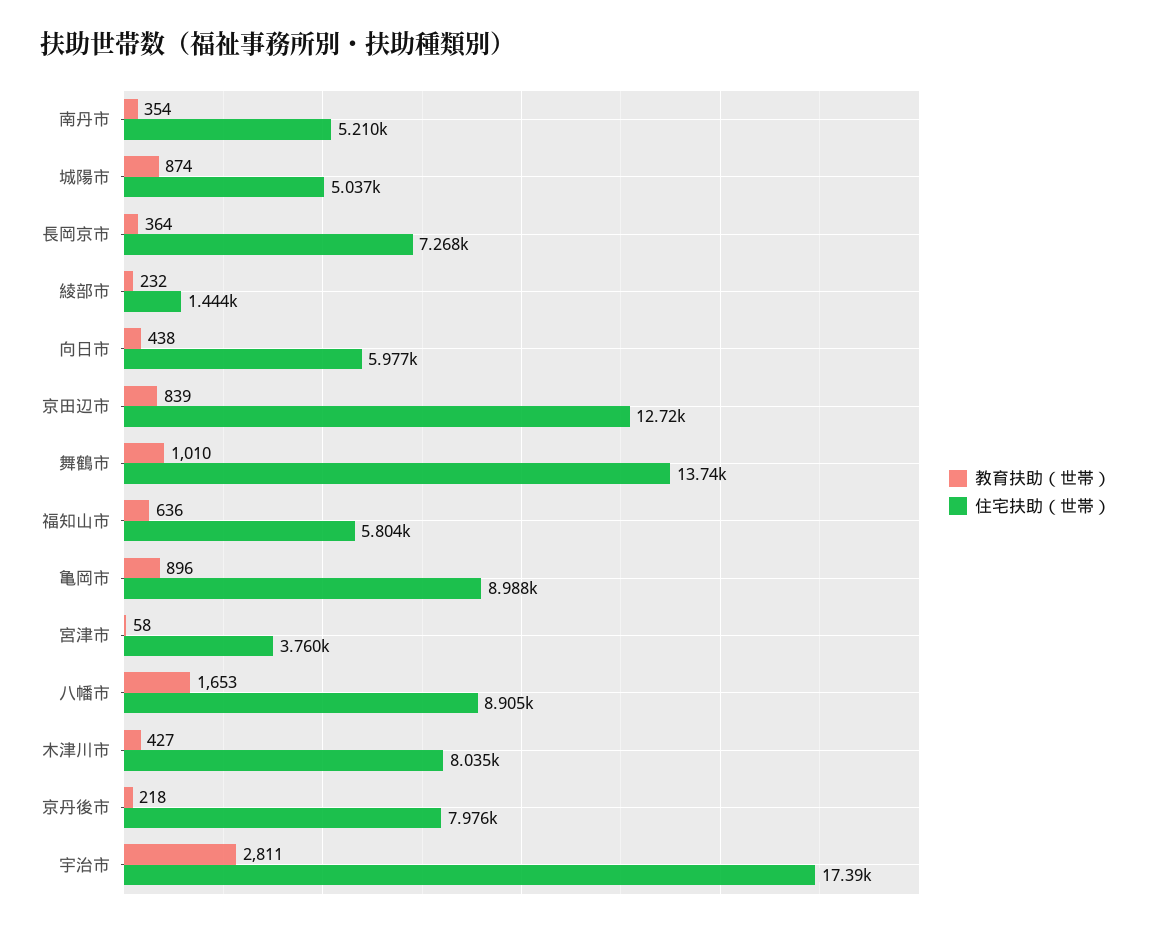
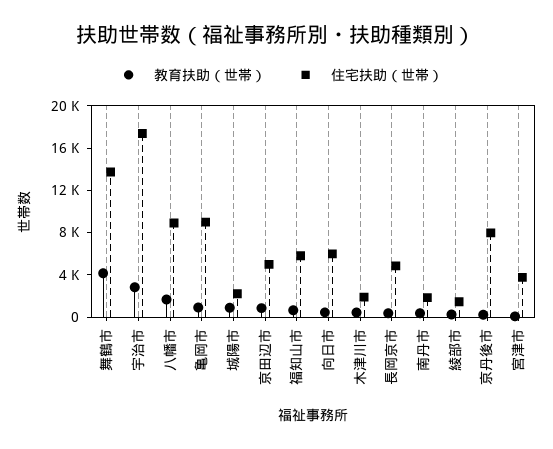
住宅扶助（世帯）, 南丹市: 5210 -> 2000
住宅扶助（世帯）, 城陽市: 5037 -> 2000
住宅扶助（世帯）, 長岡京市: 7268 -> 5000
住宅扶助（世帯）, 京田辺市: 12720 -> 5000
教育扶助（世帯）, 舞鶴市: 1010 -> 4000
住宅扶助（世帯）, 木津川市: 8035 -> 2000

